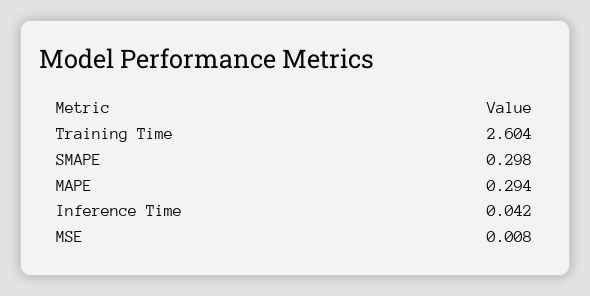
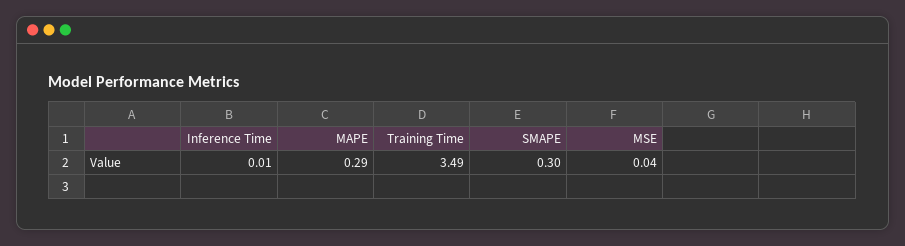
Training Time: 2.604 -> 3.49
Inference Time: 0.042 -> 0.01
MSE: 0.008 -> 0.04

